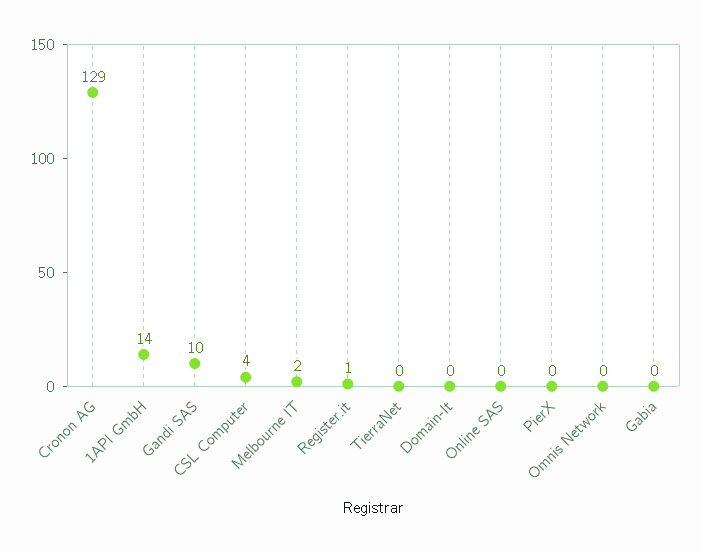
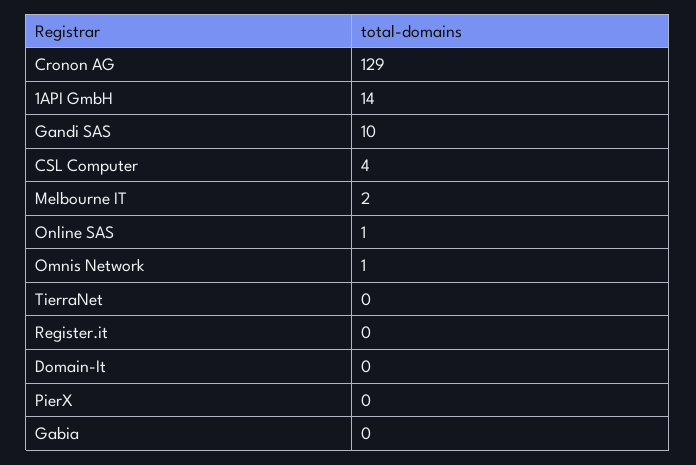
Register.it: 1 -> 0
Online SAS: 0 -> 1
Omnis Network: 0 -> 1

